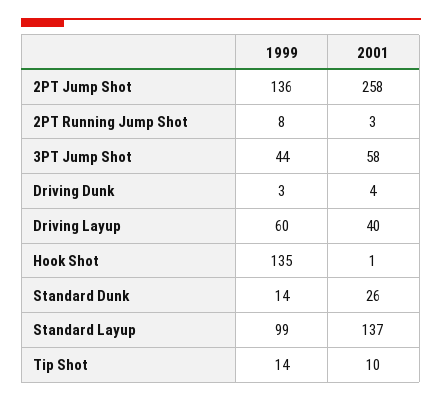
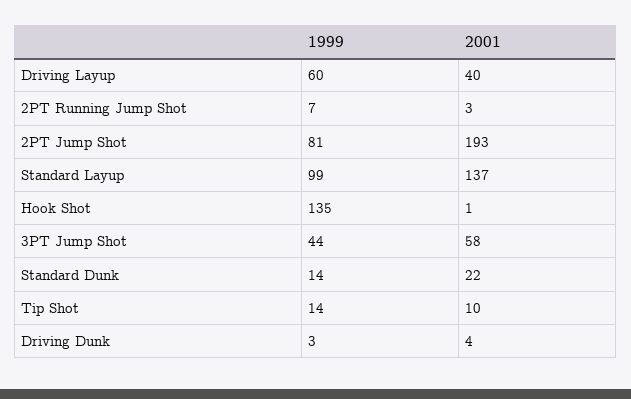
1999, 2PT Jump Shot: 136 -> 81
2001, 2PT Jump Shot: 258 -> 193
1999, 2PT Running Jump Shot: 8 -> 7
2001, Standard Dunk: 26 -> 22

